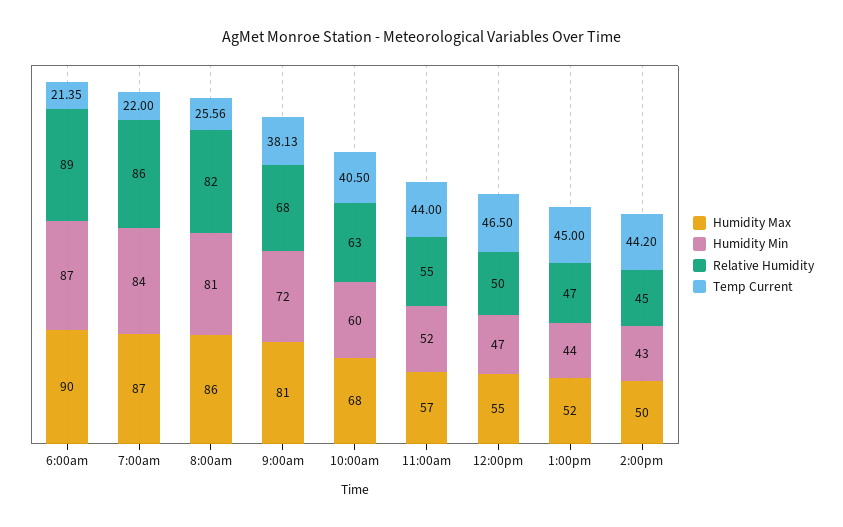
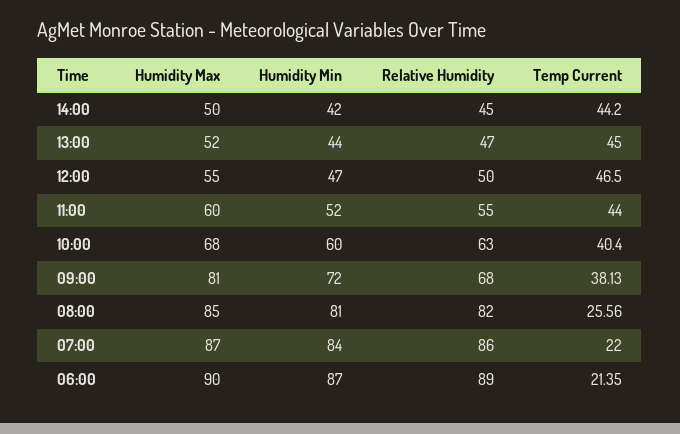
Humidity Max, 8:00am: 86 -> 85
Temp Current, 10:00am: 40.5 -> 40.4
Humidity Max, 11:00am: 57 -> 60
Humidity Min, 2:00pm: 43 -> 42

